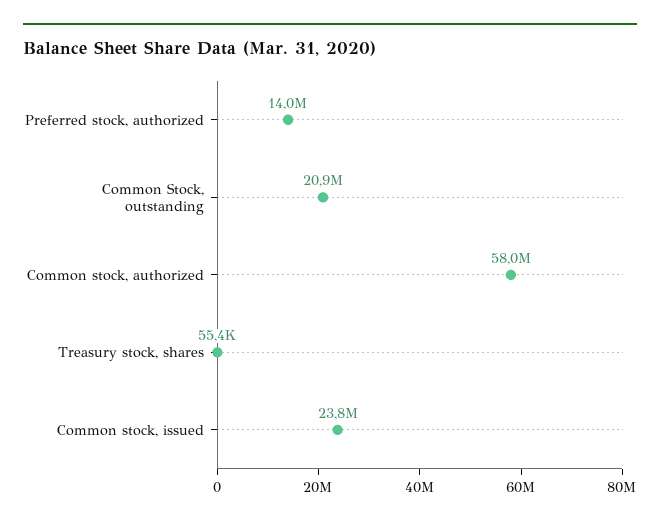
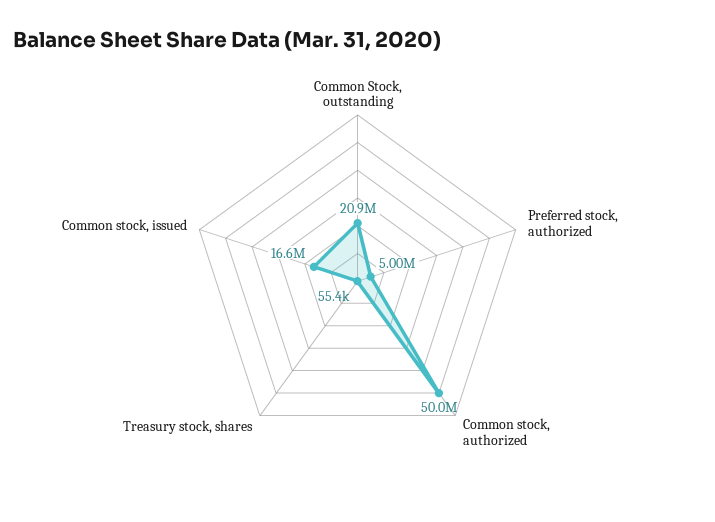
Preferred stock, authorized: 14000000 -> 5000000
Common stock, authorized: 58000000 -> 50000000
Common stock, issued: 23800000 -> 16600000

